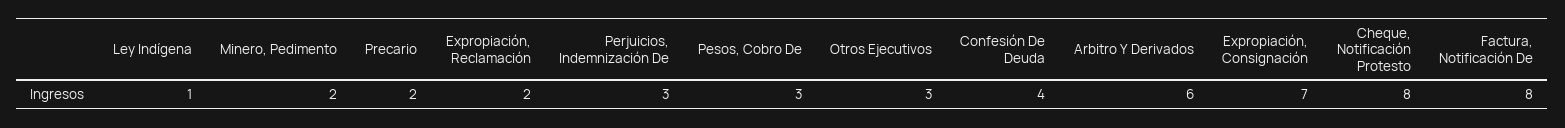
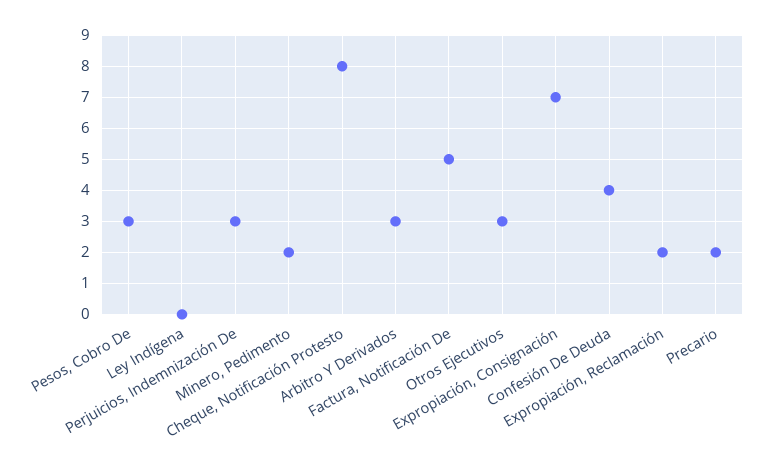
Ley Indígena: 1 -> 0
Arbitro Y Derivados: 6 -> 3
Factura, Notificación De: 8 -> 5

